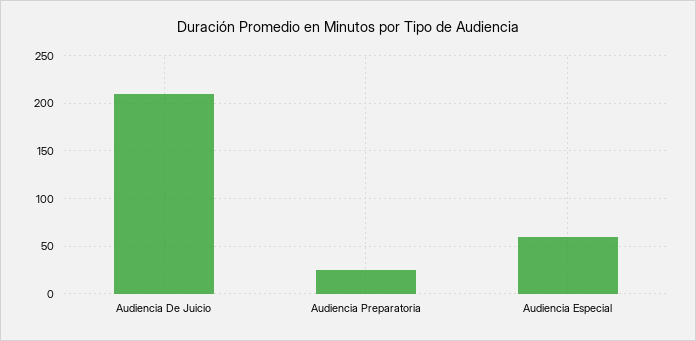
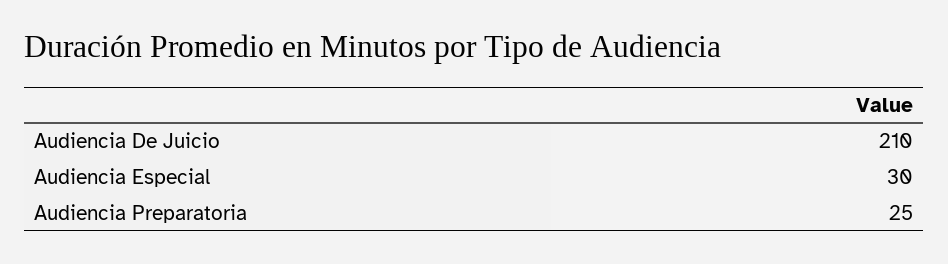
Audiencia Especial: 60 -> 30

